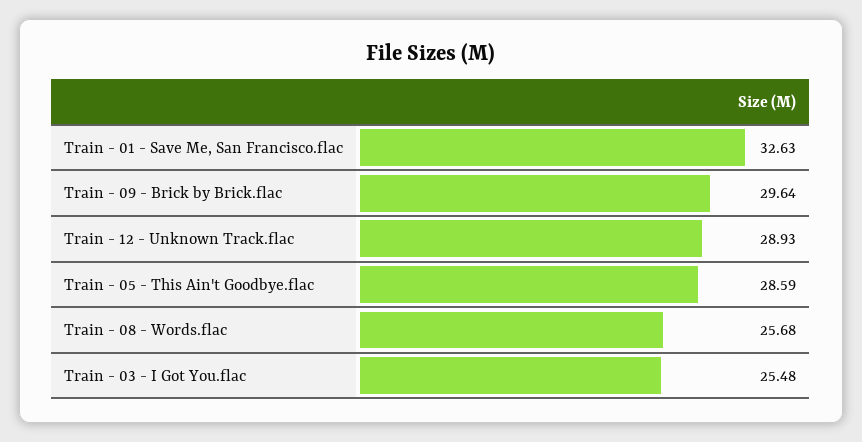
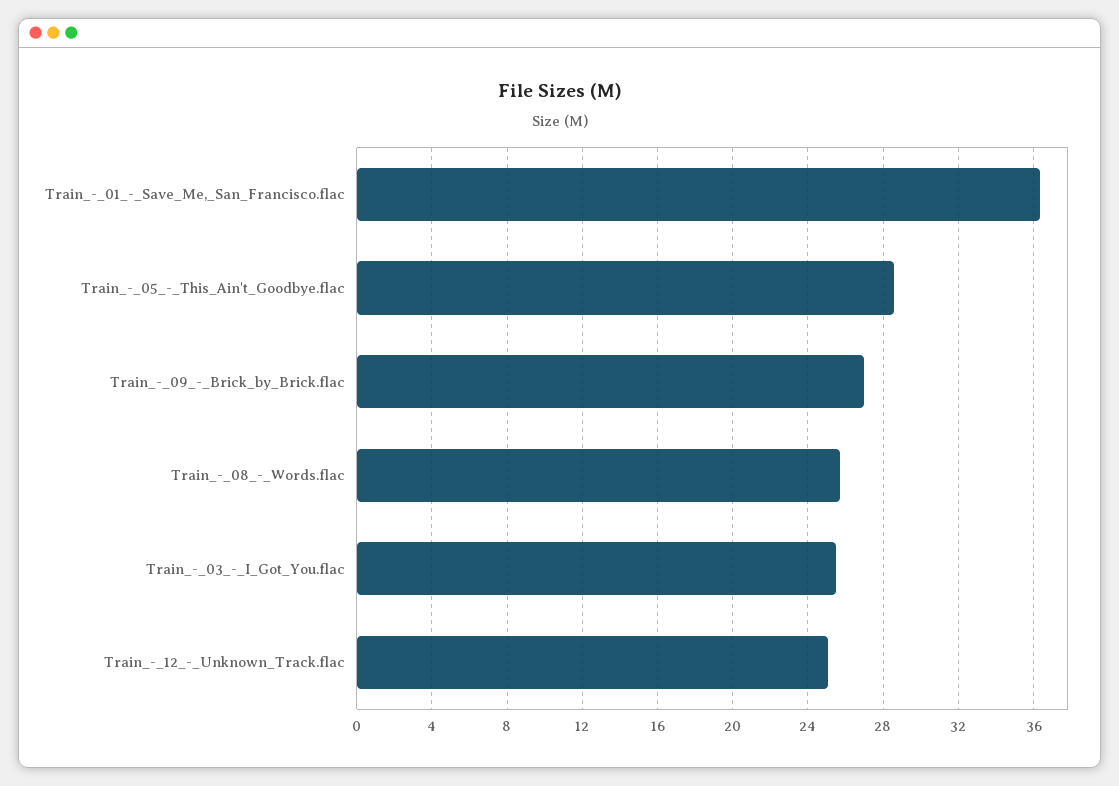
Train - 01 - Save Me, San Francisco.flac: 32.63 -> 36.5
Train - 09 - Brick by Brick.flac: 29.64 -> 27
Train - 12 - Unknown Track.flac: 28.93 -> 25

